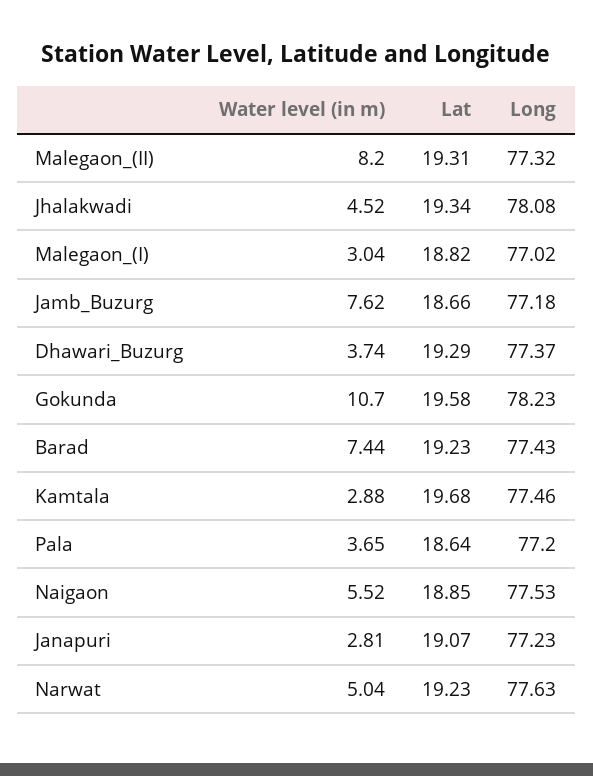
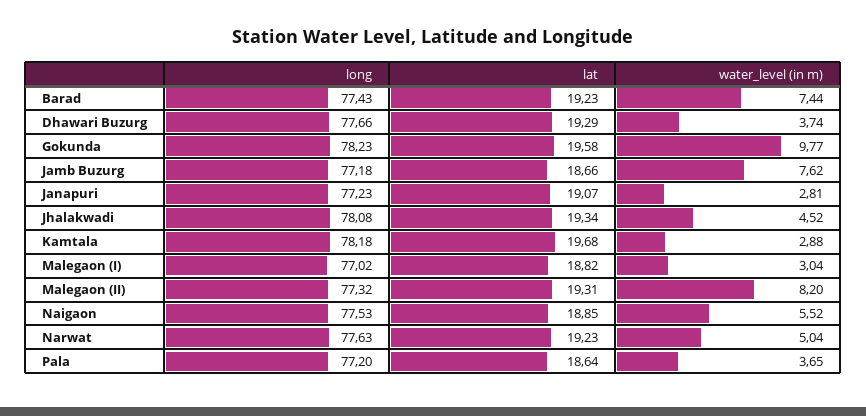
Long, Dhawari_Buzurg: 77.37 -> 77.66
Water level (in m), Gokunda: 10.7 -> 9.77
Long, Kamtala: 77.46 -> 78.18

